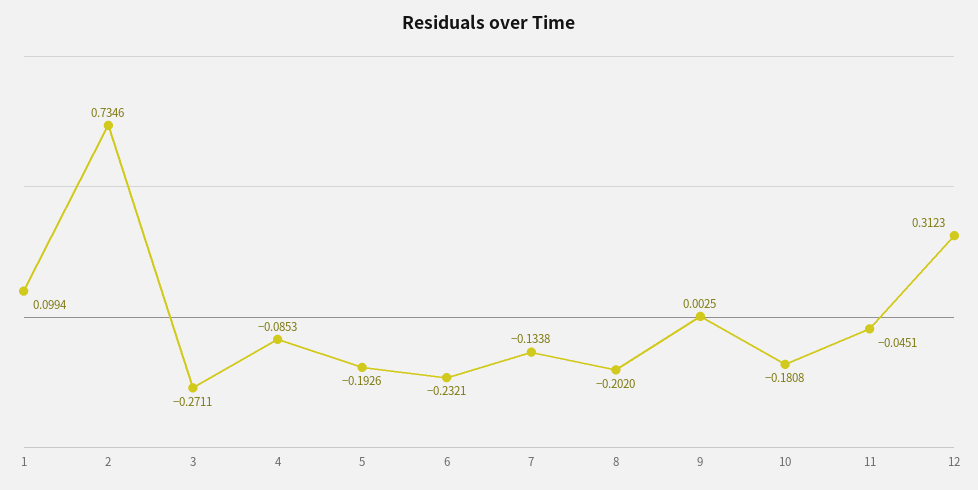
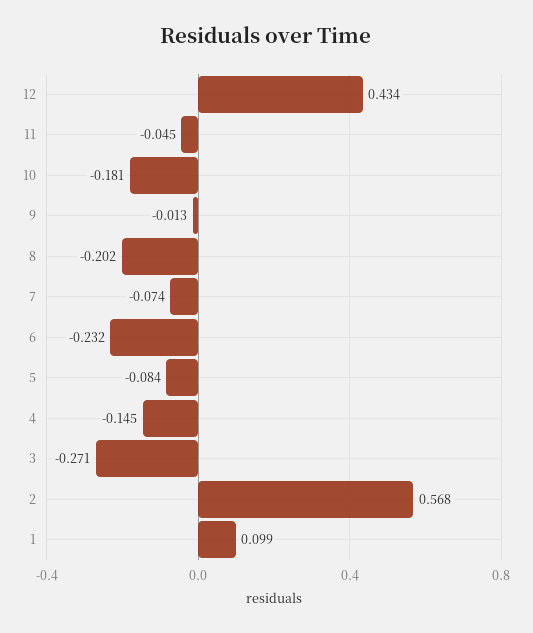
2: 0.7346 -> 0.568
4: -0.0853 -> -0.145
5: -0.1926 -> -0.084
7: -0.1338 -> -0.074
9: 0.0025 -> -0.013
12: 0.3123 -> 0.434

